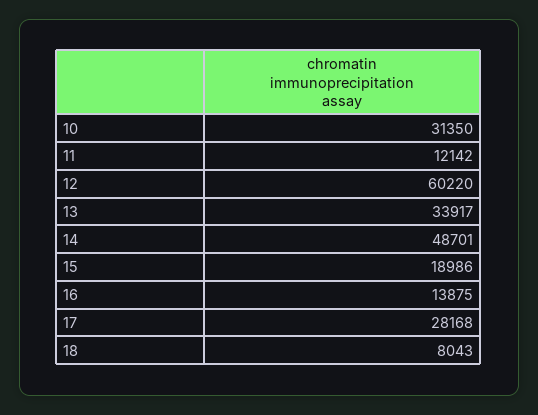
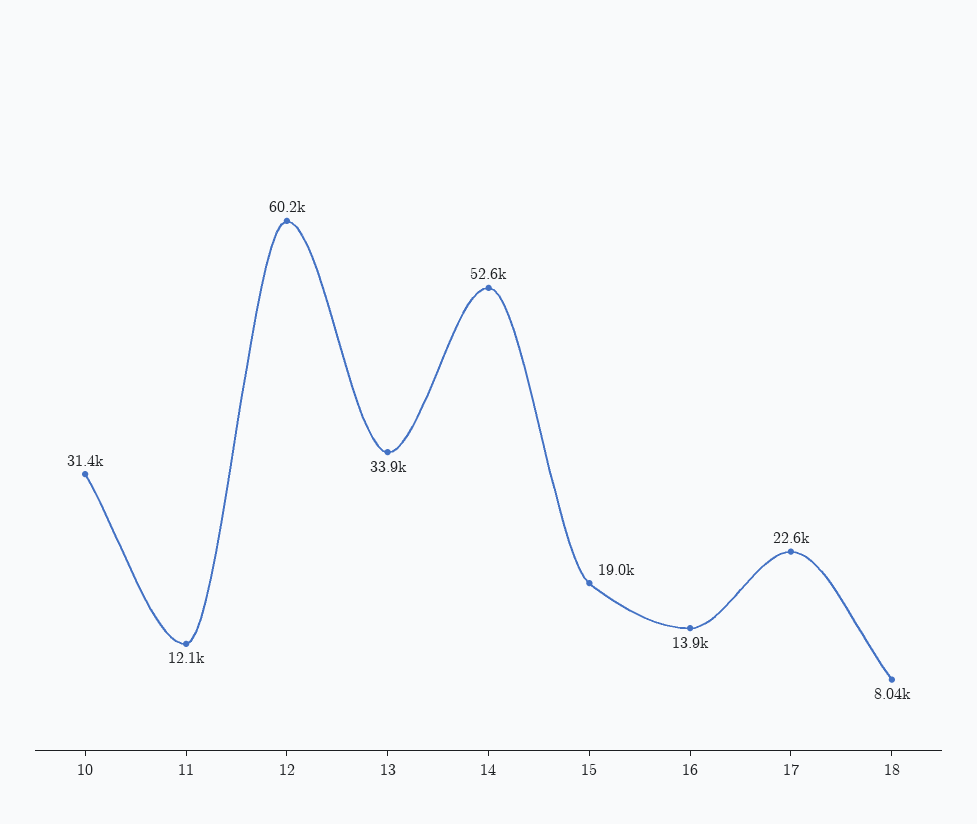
14: 48701 -> 52600
17: 28168 -> 22600

